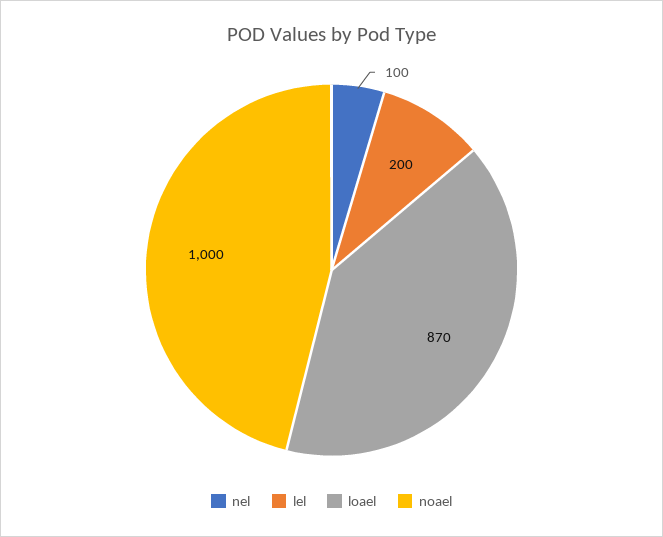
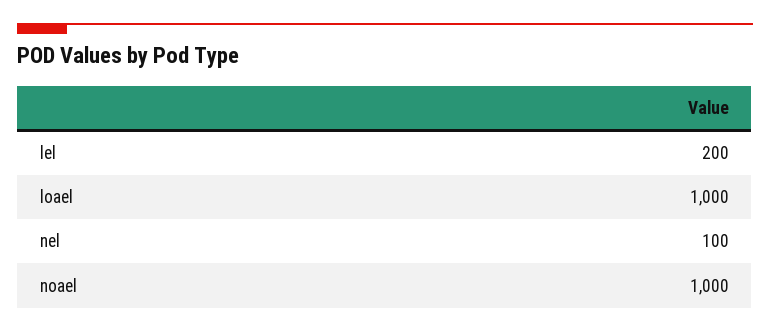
loael: 870 -> 1000

